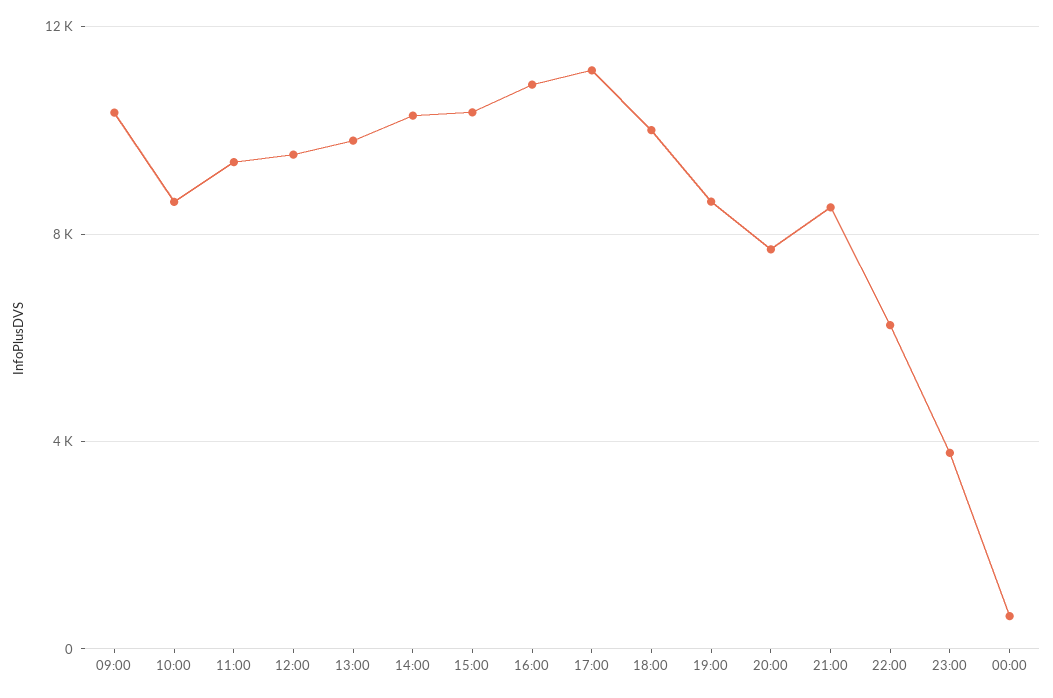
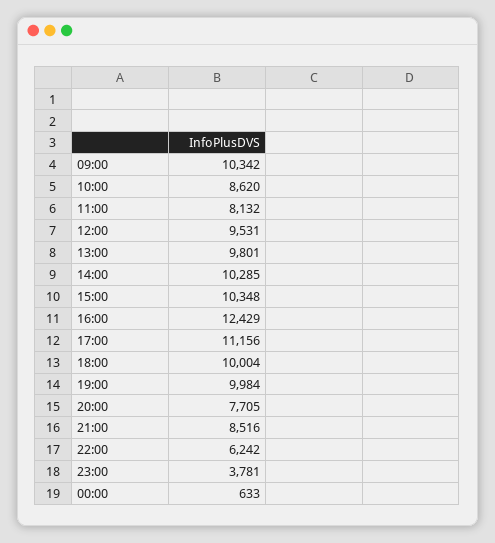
11:00: 9500 -> 8132
16:00: 11000 -> 12429
19:00: 8500 -> 9984

